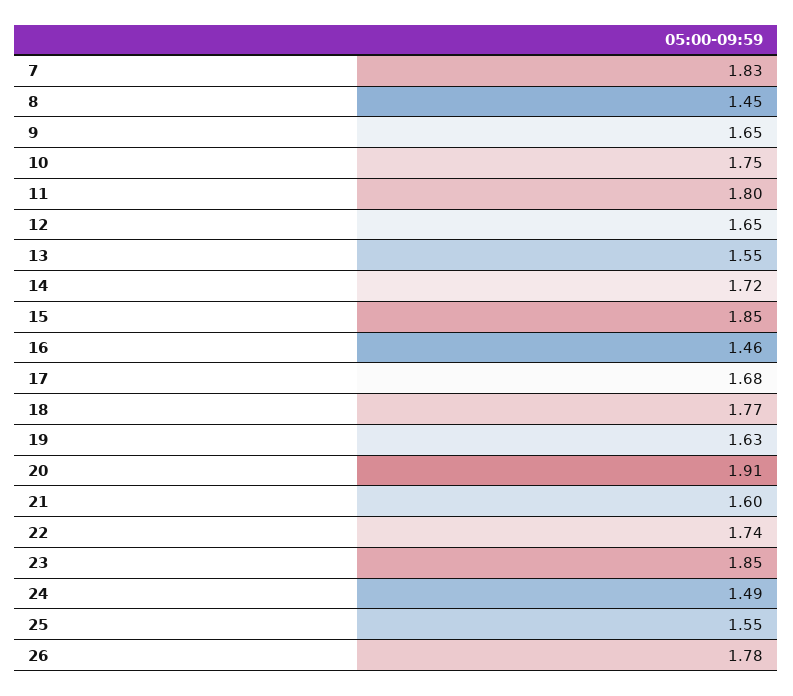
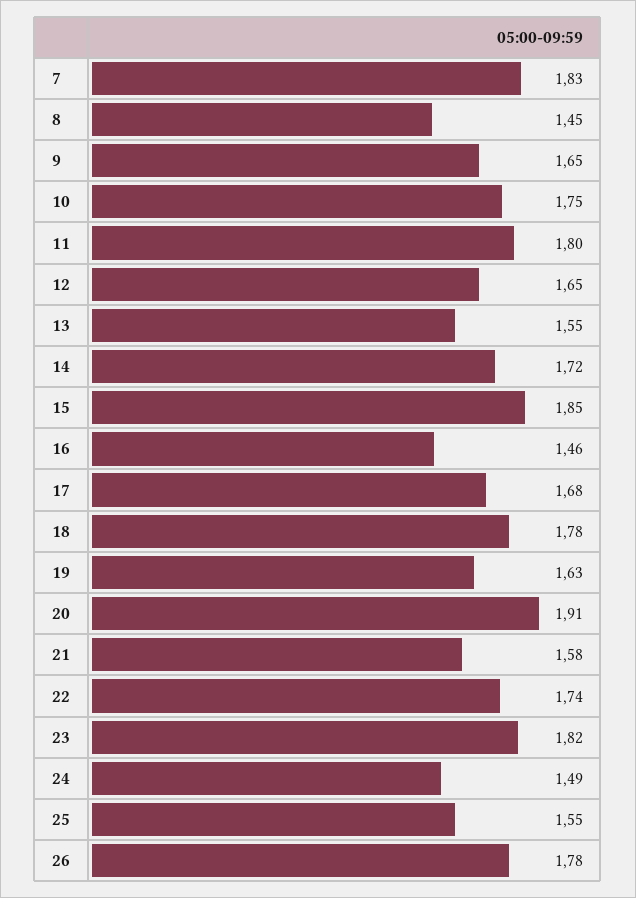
18: 1.77 -> 1.78
21: 1.6 -> 1.58
23: 1.85 -> 1.82

